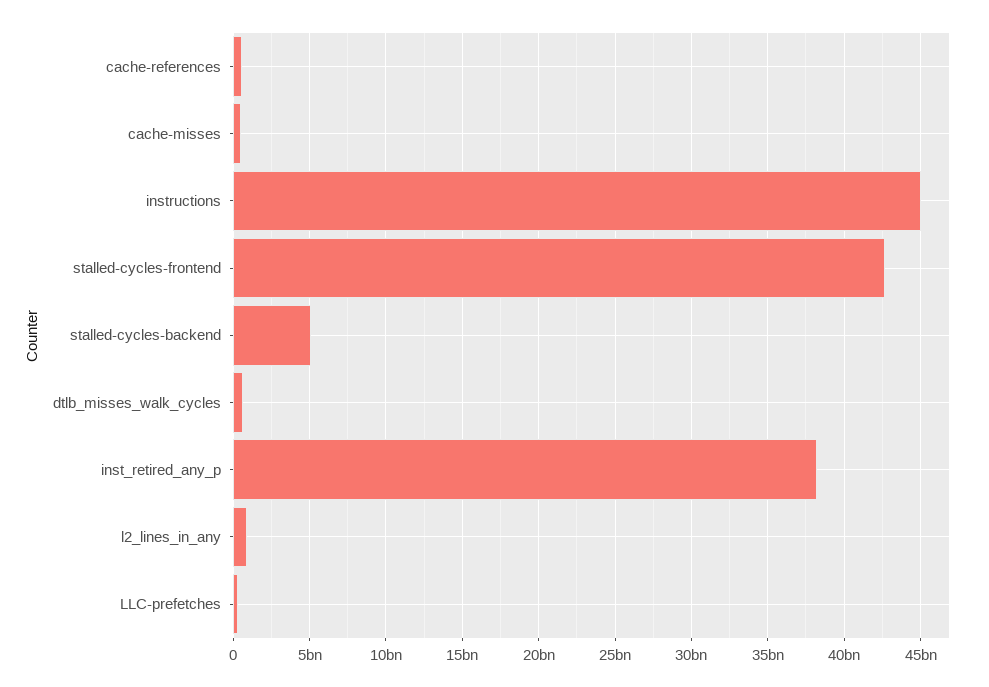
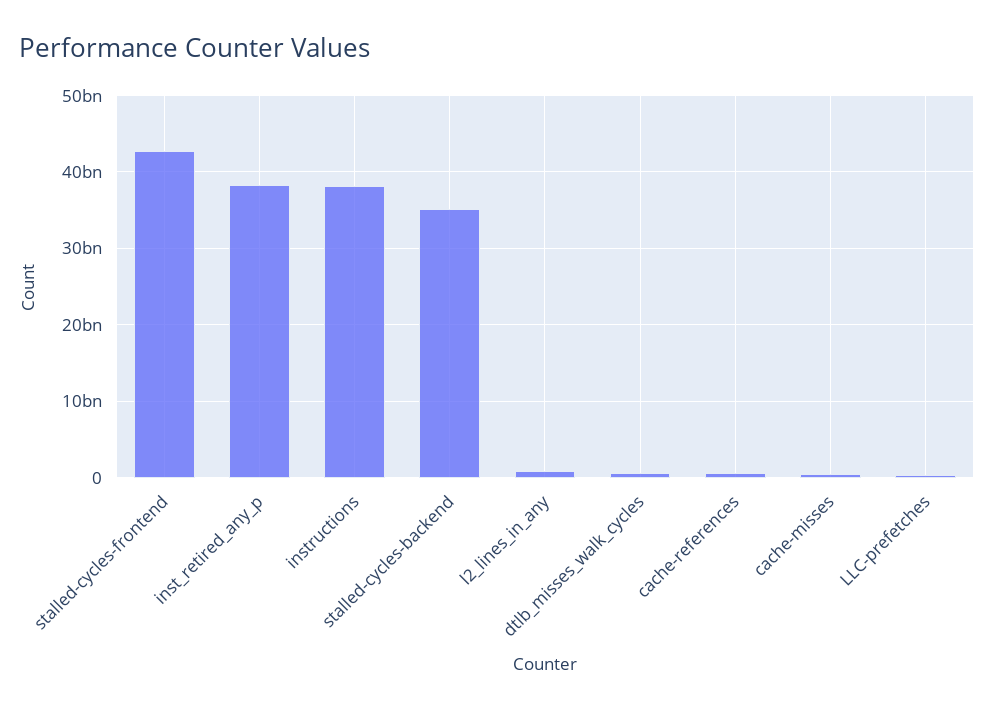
instructions: 45000000000 -> 38000000000
stalled-cycles-backend: 5000000000 -> 35000000000

